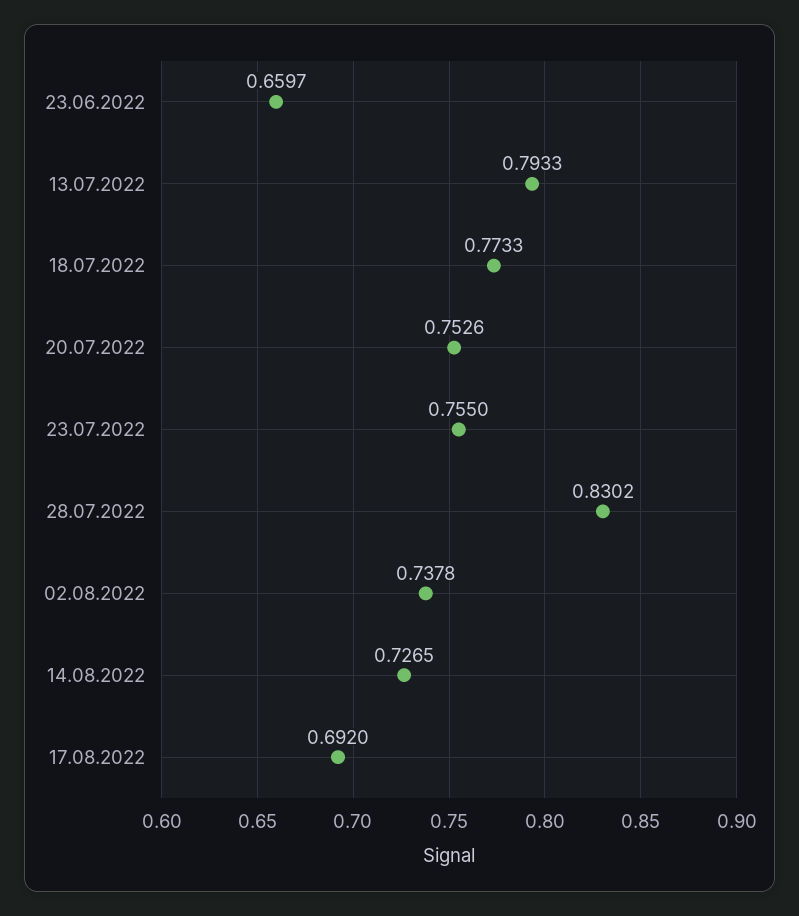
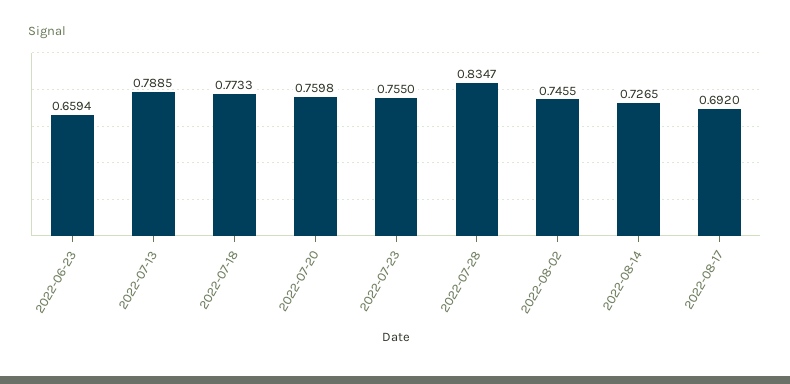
23.06.2022: 0.6597 -> 0.6594
13.07.2022: 0.7933 -> 0.7885
20.07.2022: 0.7526 -> 0.7598
28.07.2022: 0.8302 -> 0.8347
02.08.2022: 0.7378 -> 0.7455

